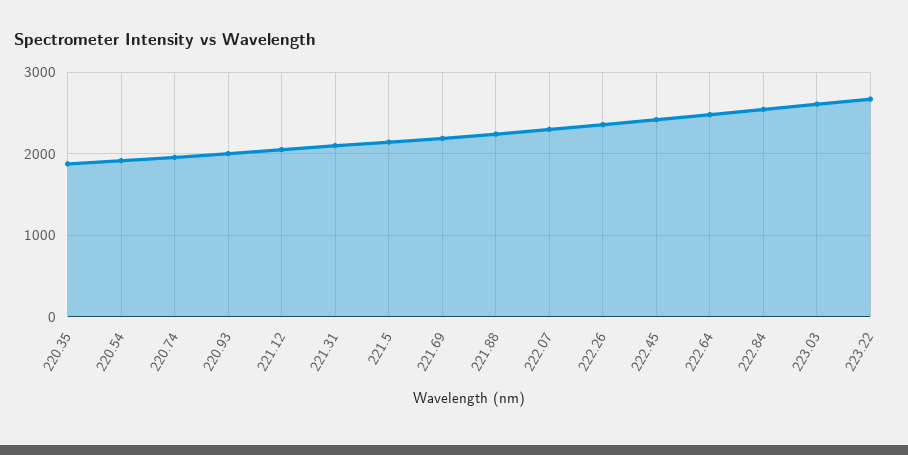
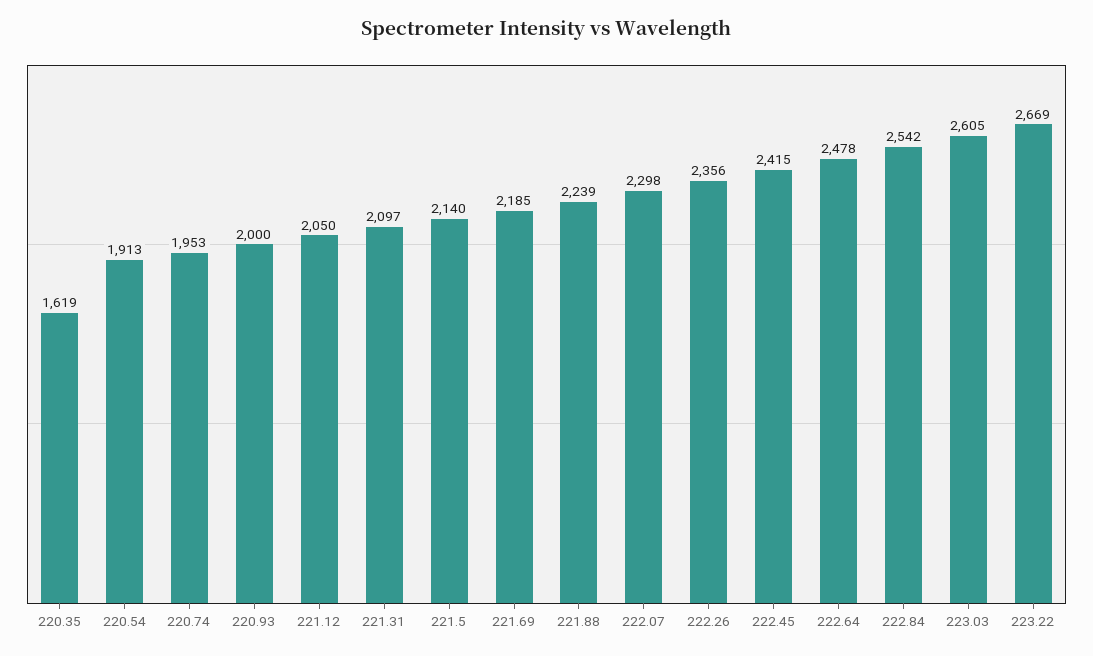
220.35: 1900 -> 1619

